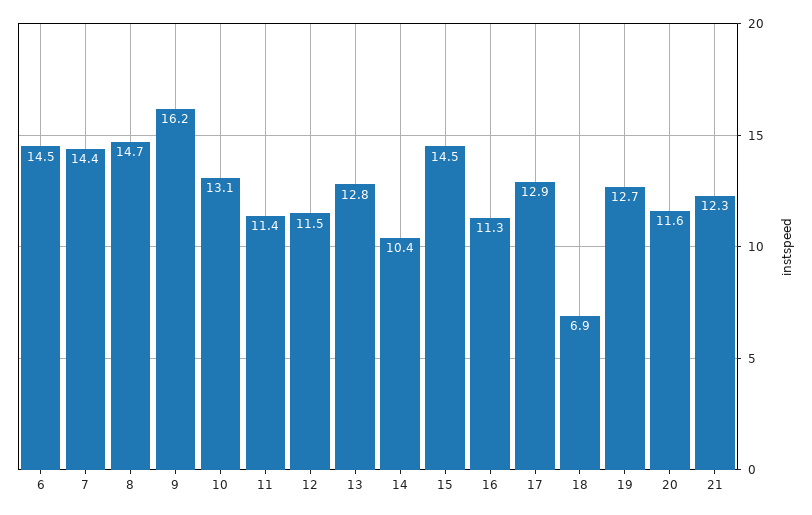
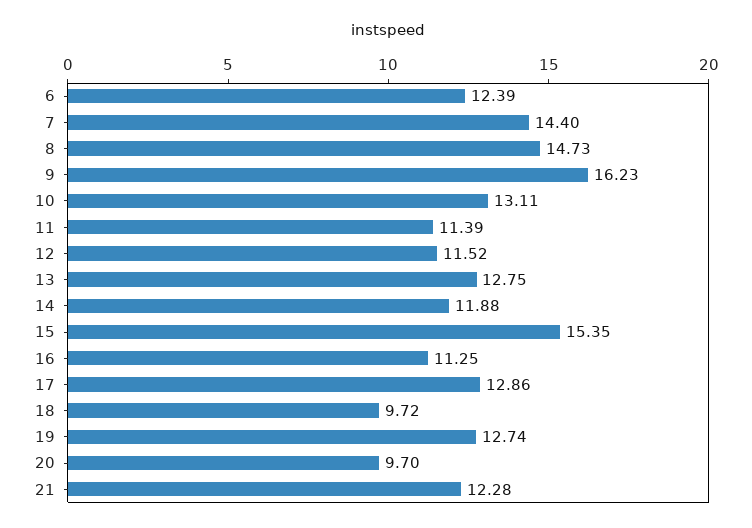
6: 14.5 -> 12.39
14: 10.4 -> 11.88
15: 14.5 -> 15.35
18: 6.9 -> 9.72
20: 11.6 -> 9.7

